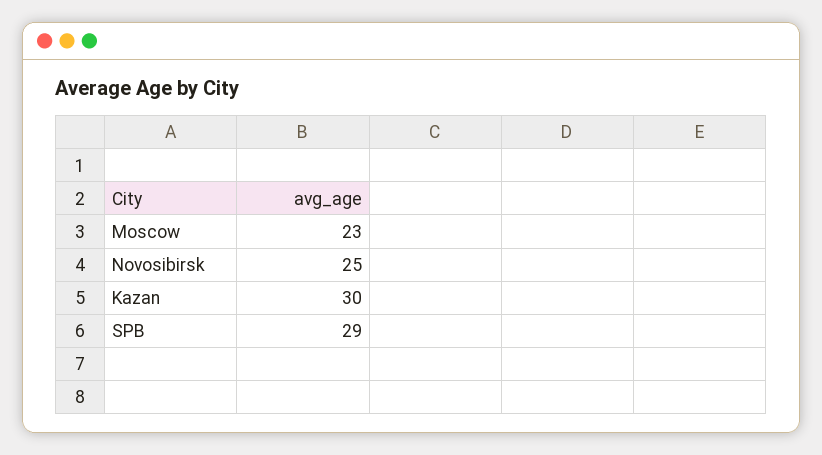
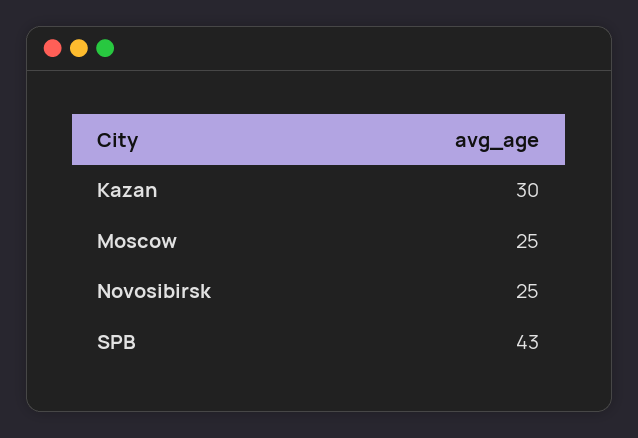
Moscow: 23 -> 25
SPB: 29 -> 43

